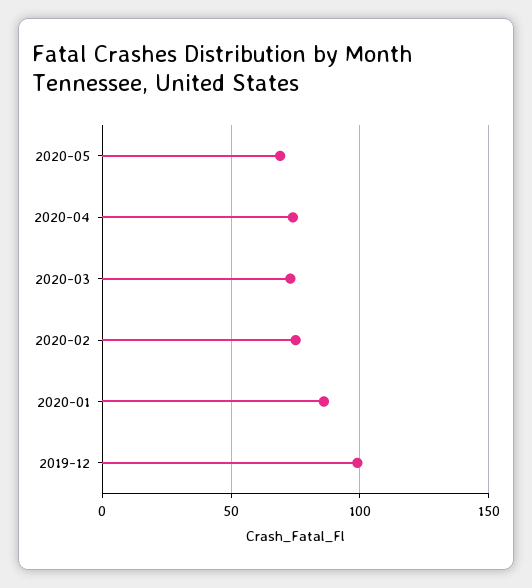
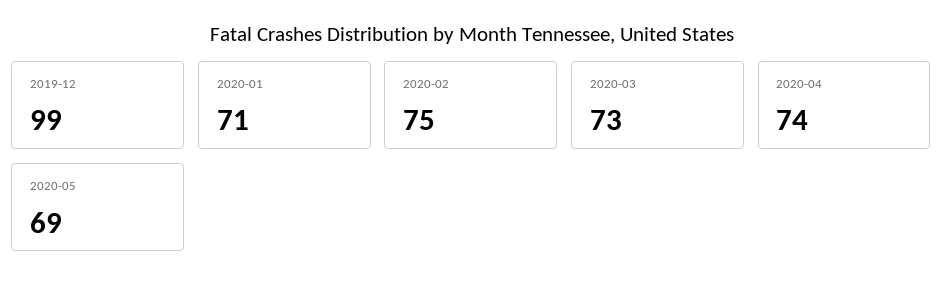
2020-01: 85 -> 71

